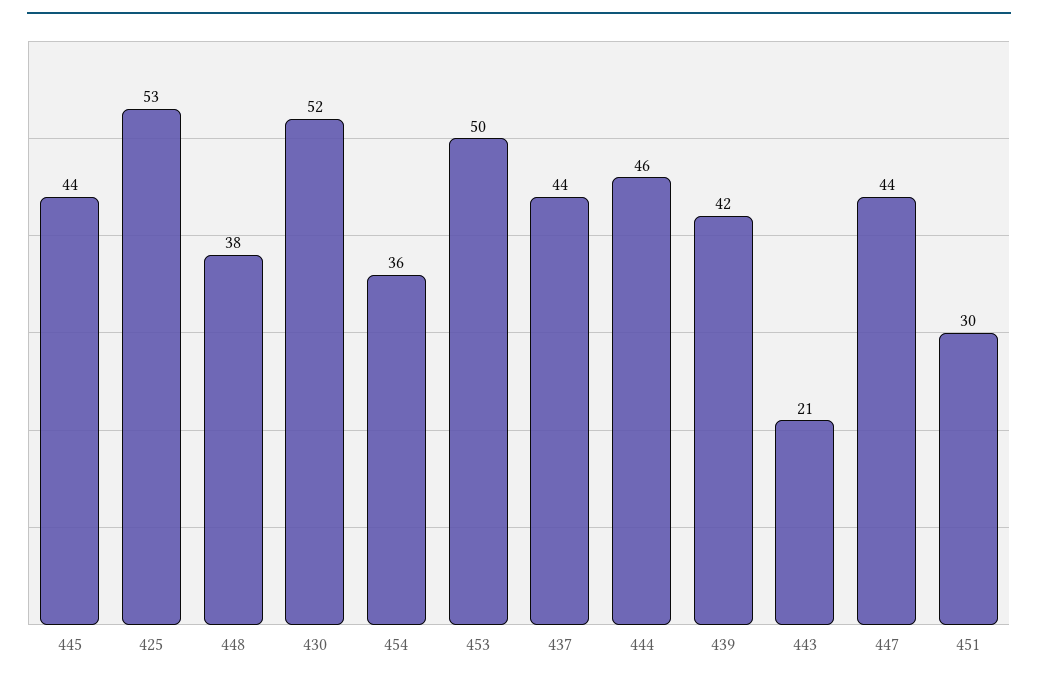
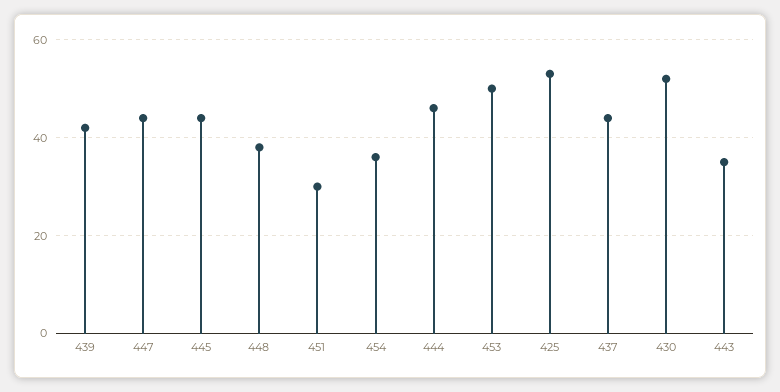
443: 21 -> 35

